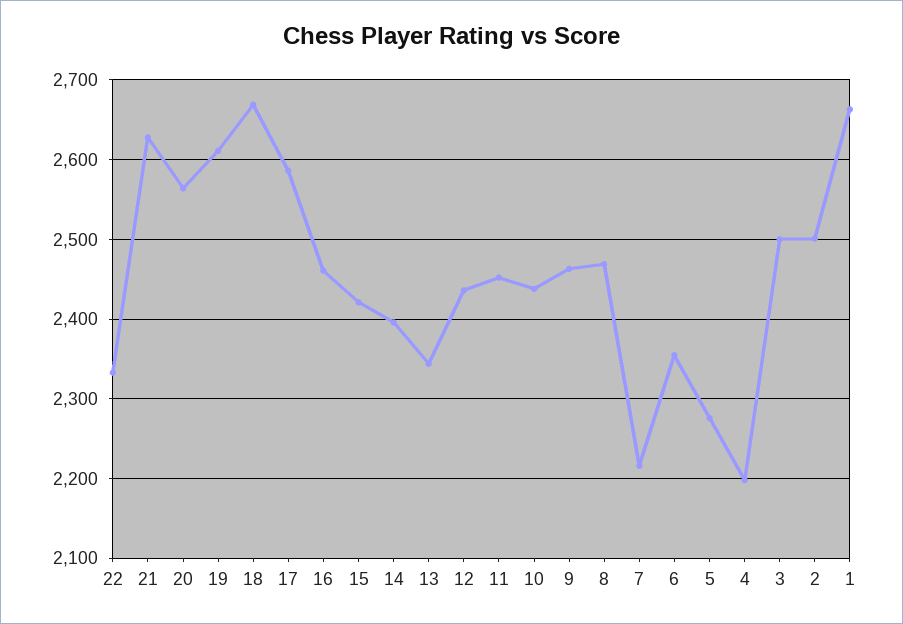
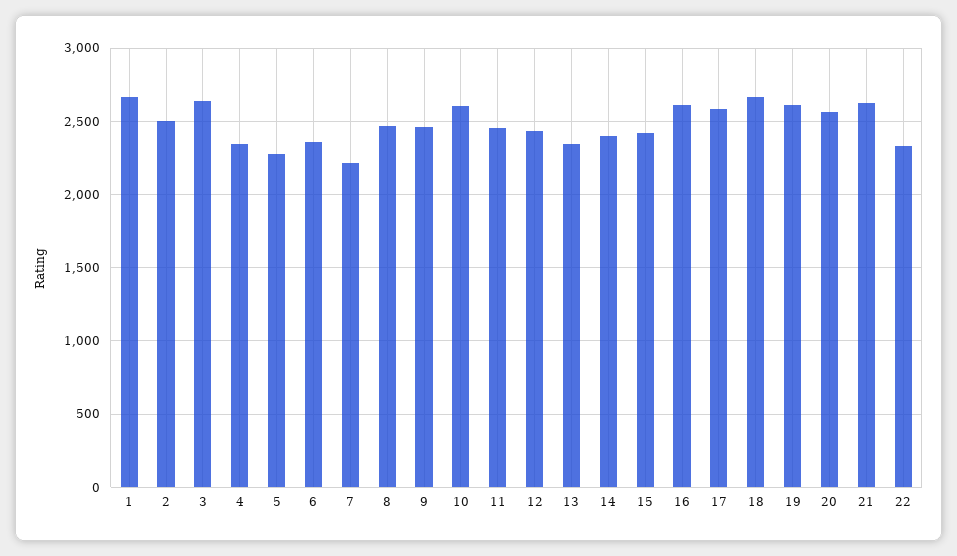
16: 2460 -> 2600
10: 2440 -> 2600
4: 2200 -> 2350
3: 2500 -> 2650

